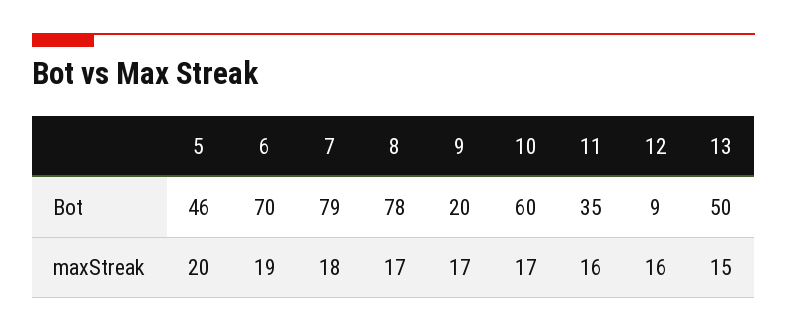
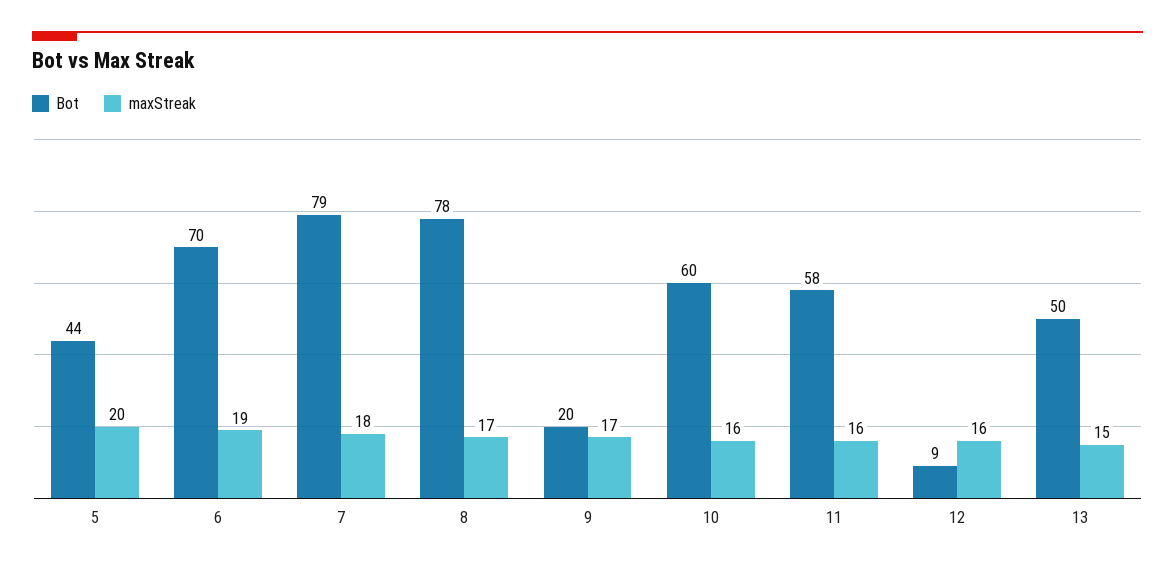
Bot, 5: 46 -> 44
Bot, 11: 35 -> 58
maxStreak, 10: 17 -> 16

